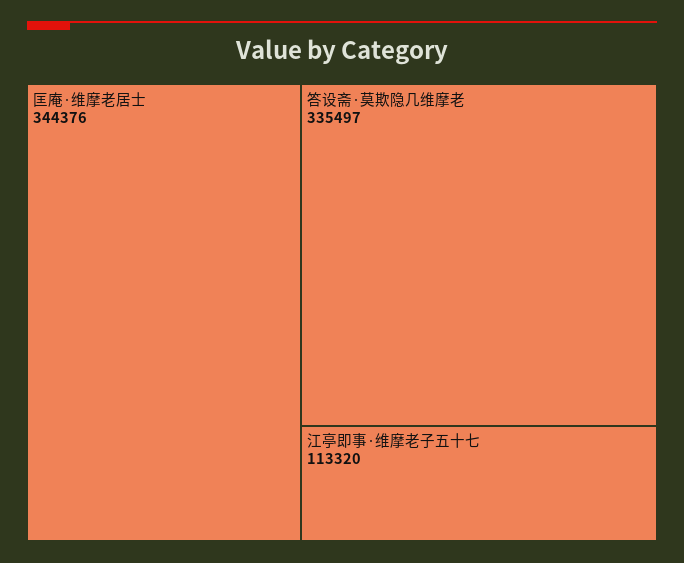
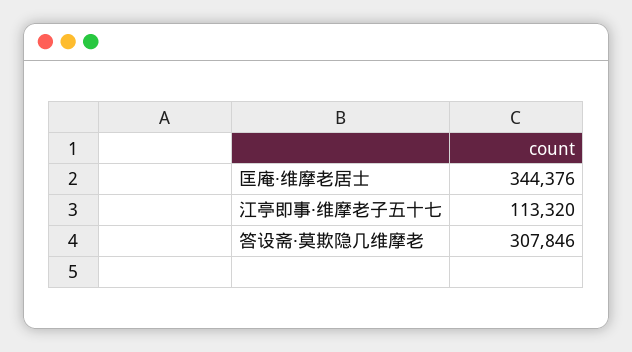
答设斋·莫欺隐几维摩老: 335497 -> 307846

